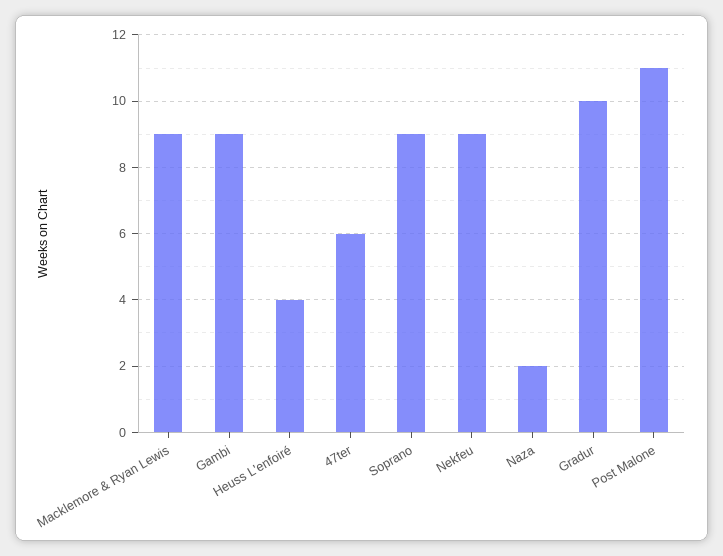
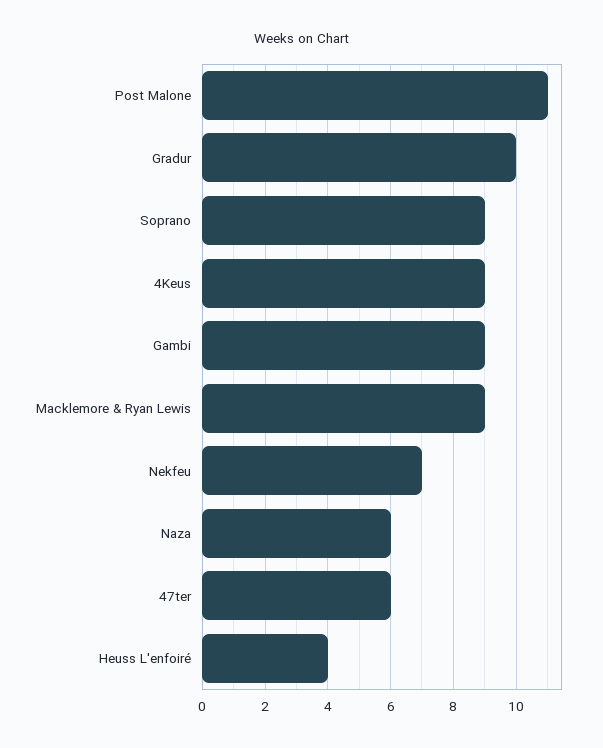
Nekfeu: 9 -> 7
Naza: 2 -> 6
4Keus: none -> 9

